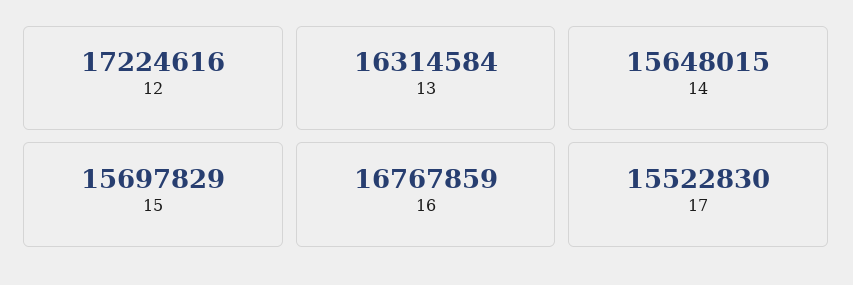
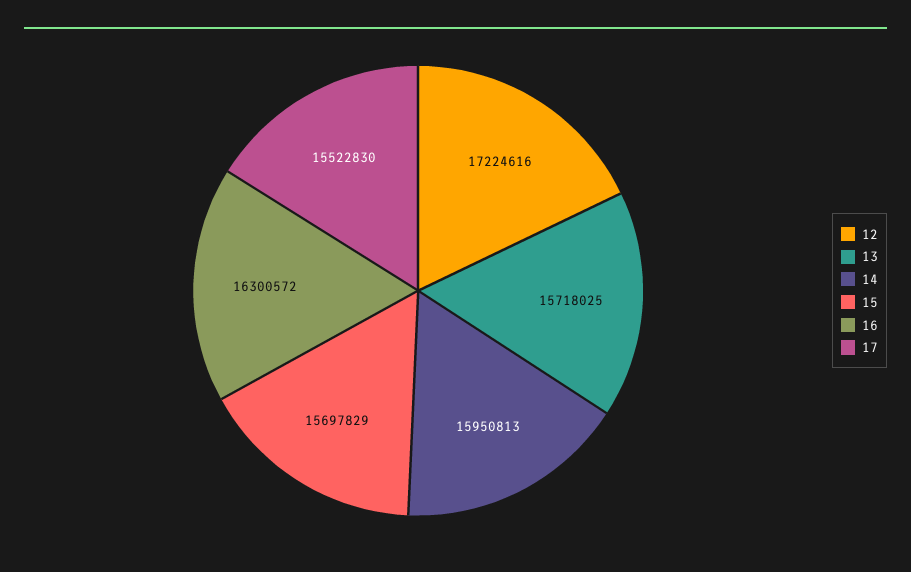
13: 16314584 -> 15718025
14: 15648015 -> 15950813
16: 16767859 -> 16300572

